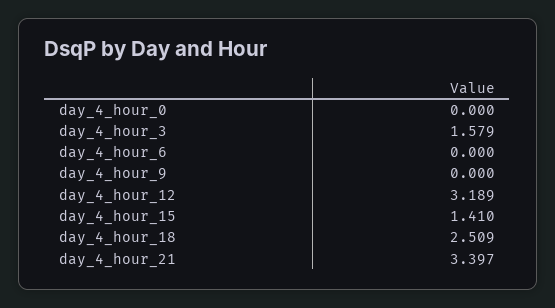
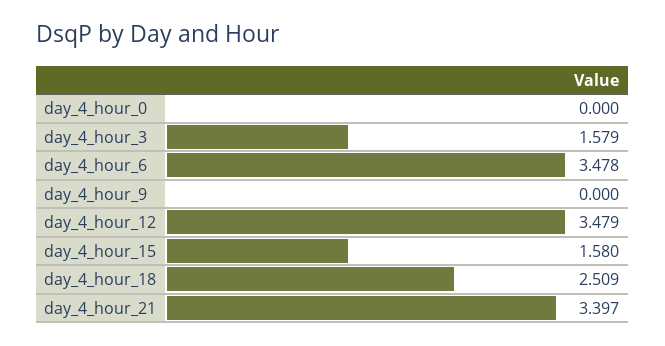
day_4_hour_6: 0 -> 3.478
day_4_hour_12: 3.189 -> 3.479
day_4_hour_15: 1.41 -> 1.58

